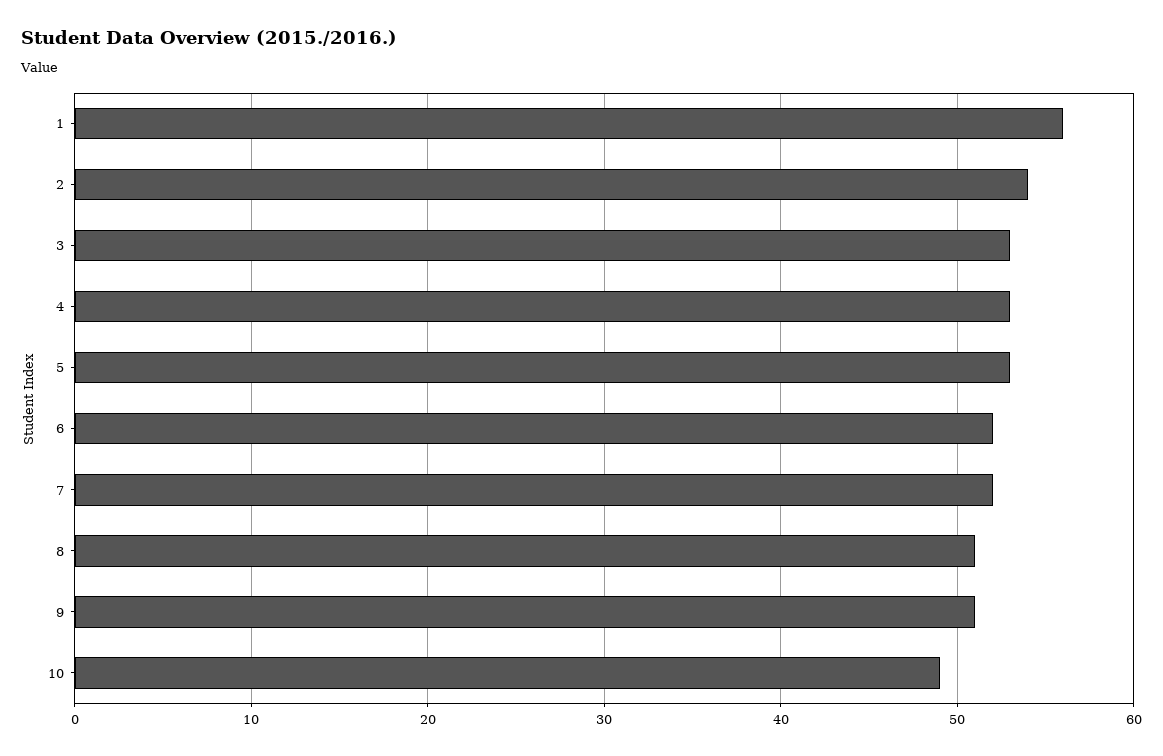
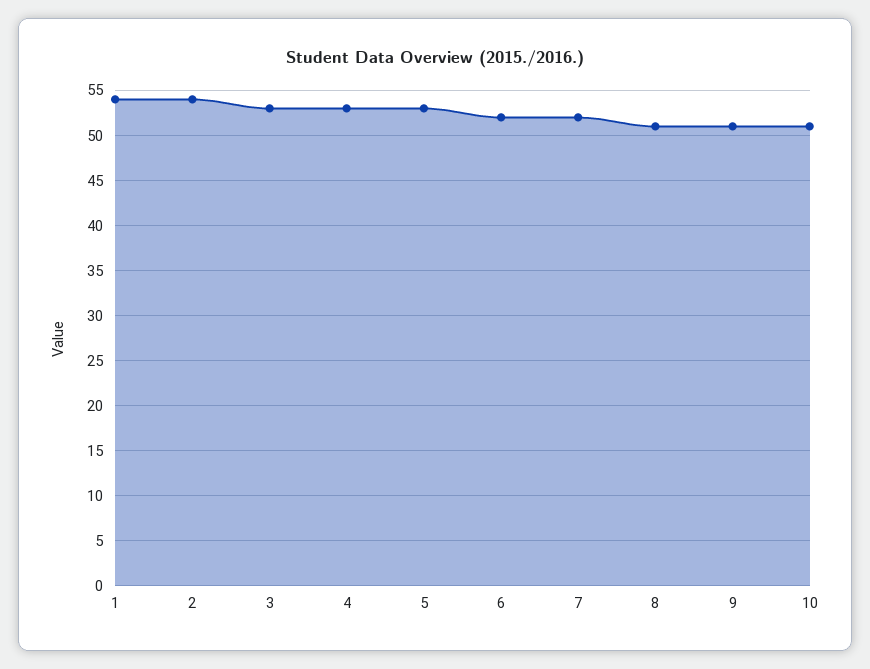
1: 56 -> 54
10: 49 -> 51

